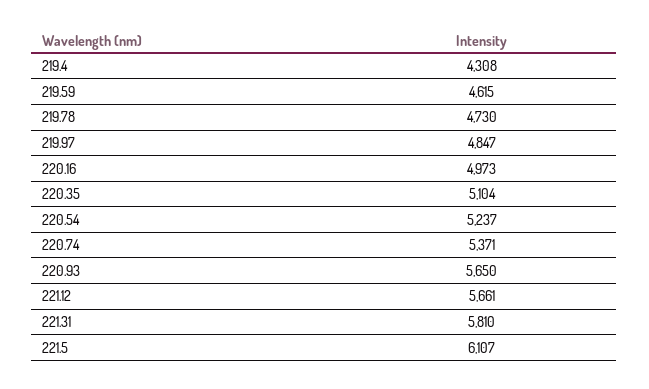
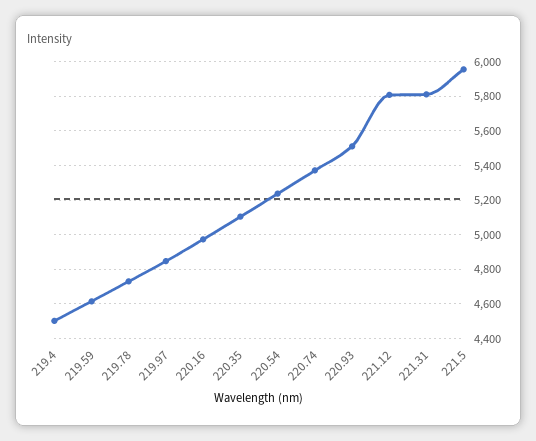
219.4: 4308 -> 4500
220.93: 5650 -> 5500
221.12: 5661 -> 5800
221.5: 6107 -> 5950

